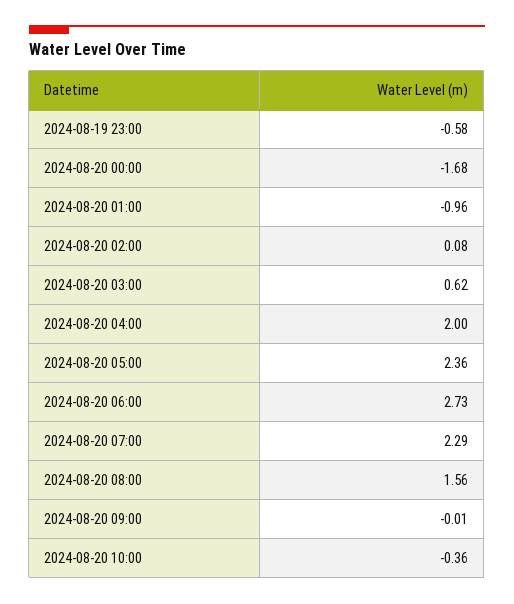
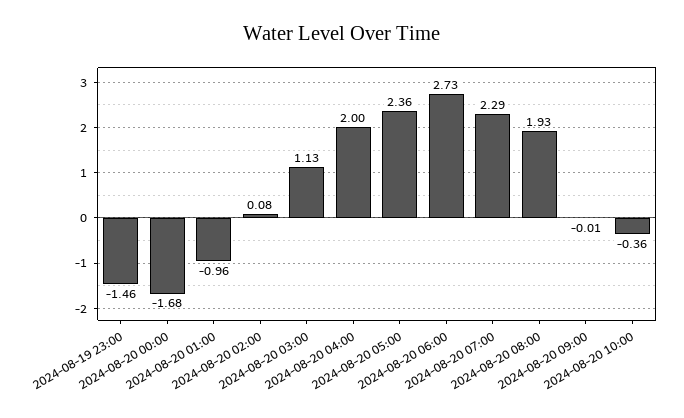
2024-08-19 23:00: -0.58 -> -1.46
2024-08-20 03:00: 0.62 -> 1.13
2024-08-20 08:00: 1.56 -> 1.93

